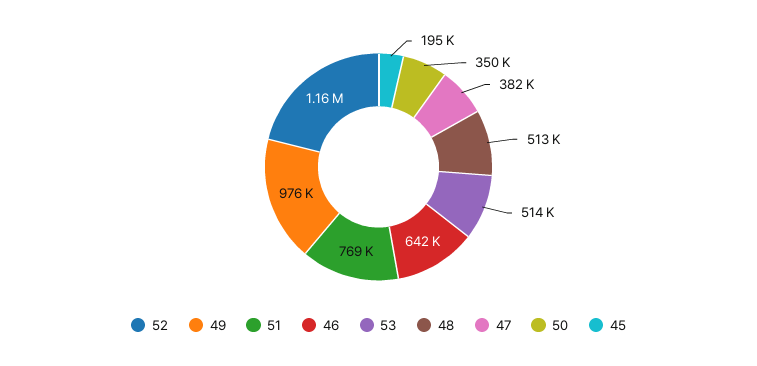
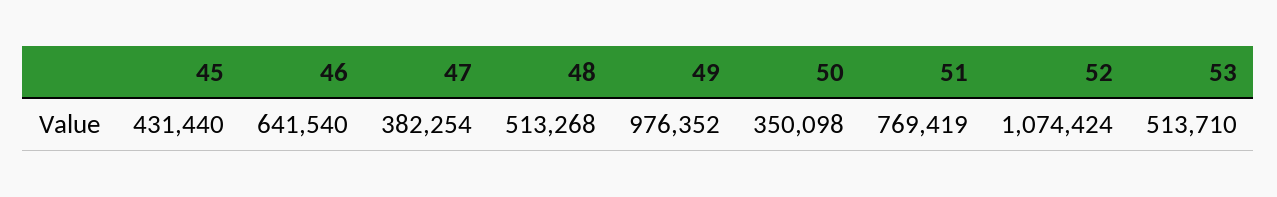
52: 1160000 -> 1074424
45: 195000 -> 431440

